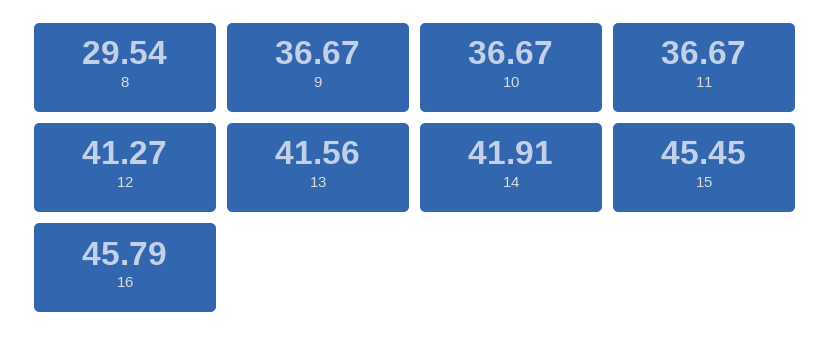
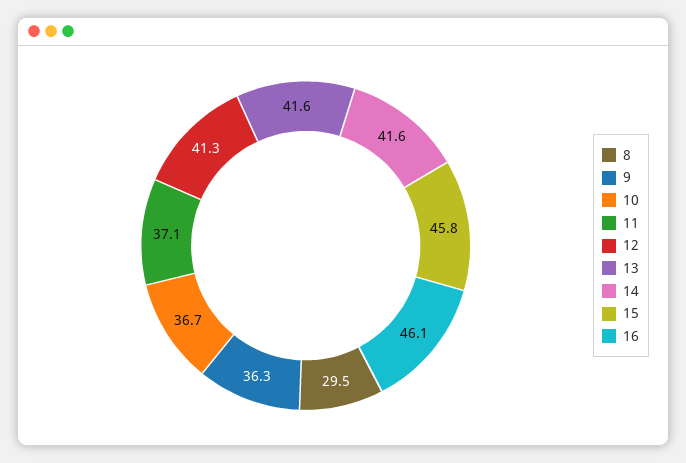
9: 36.67 -> 36.3
11: 36.67 -> 37.1
14: 41.91 -> 41.6
15: 45.45 -> 45.8
16: 45.79 -> 46.1

